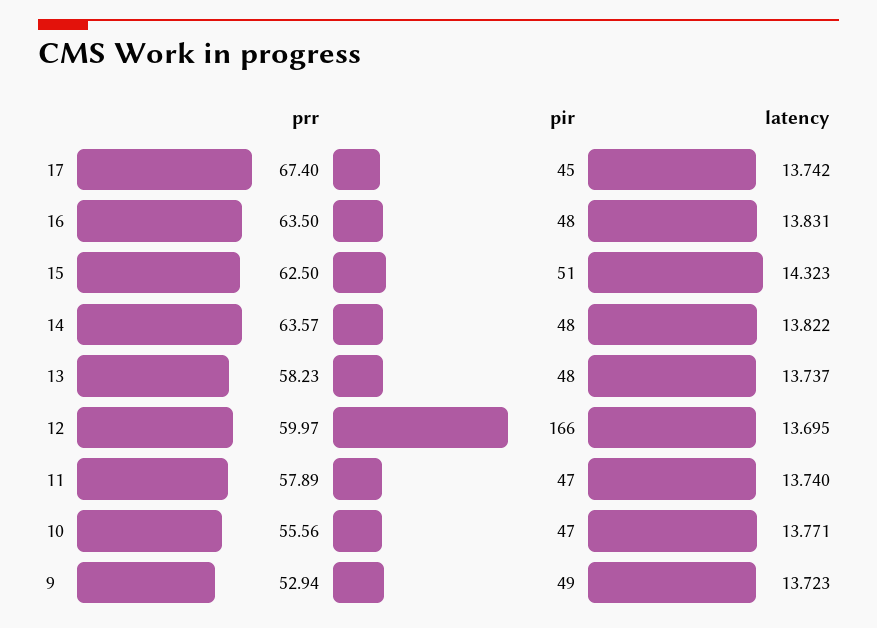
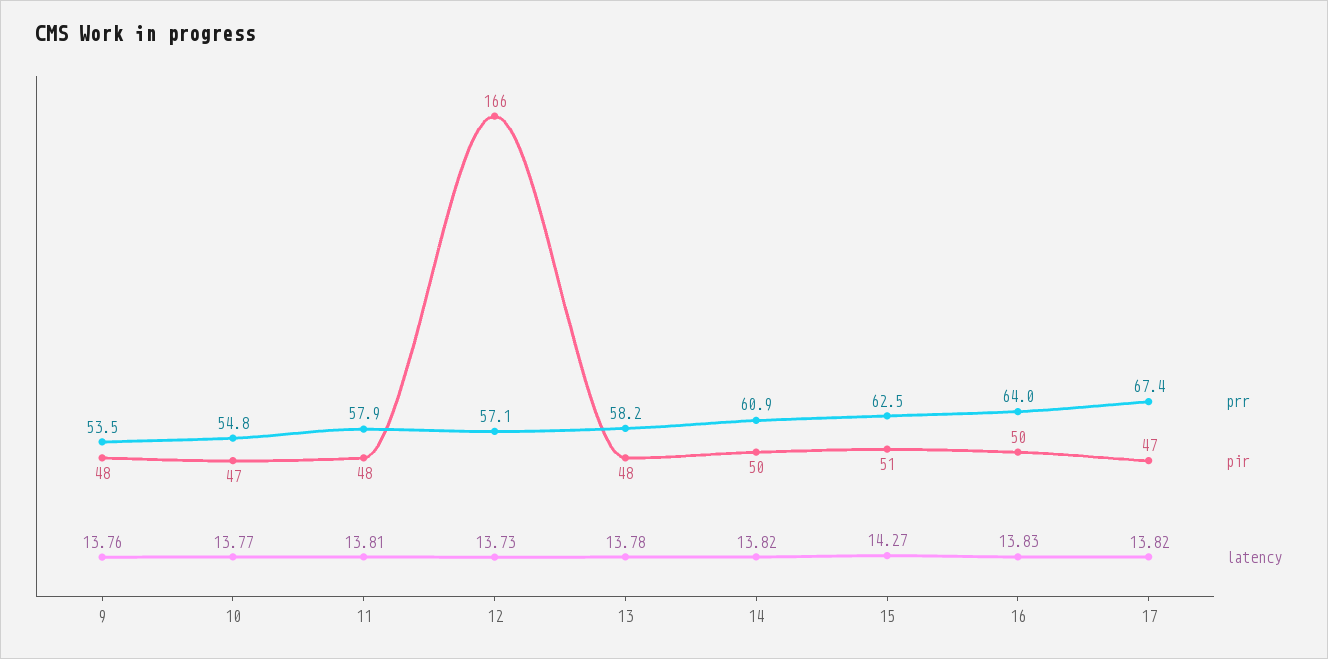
pir, 17: 45 -> 47
latency, 17: 13.742 -> 13.82
prr, 16: 63.5 -> 64
pir, 16: 48 -> 50
latency, 15: 14.323 -> 14.27
prr, 14: 63.57 -> 60.9
pir, 14: 48 -> 50
latency, 13: 13.737 -> 13.78
prr, 12: 59.97 -> 57.1
latency, 12: 13.695 -> 13.73
pir, 11: 47 -> 48
latency, 11: 13.74 -> 13.81
prr, 10: 55.56 -> 54.8
prr, 9: 52.94 -> 53.5
pir, 9: 49 -> 48
latency, 9: 13.723 -> 13.76

